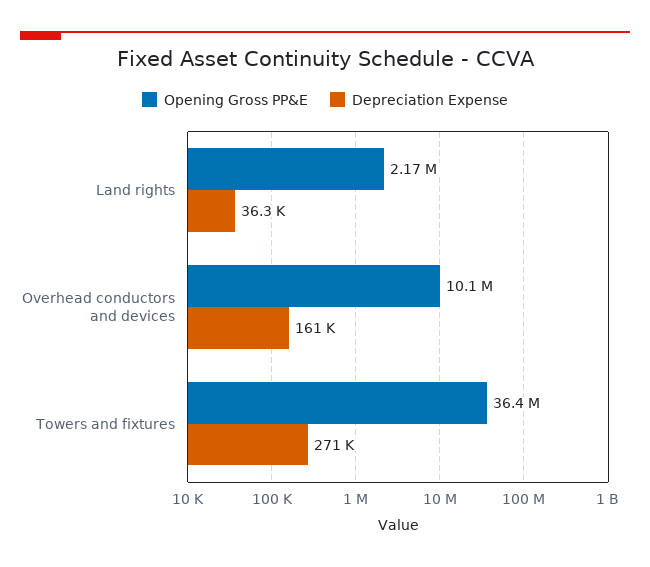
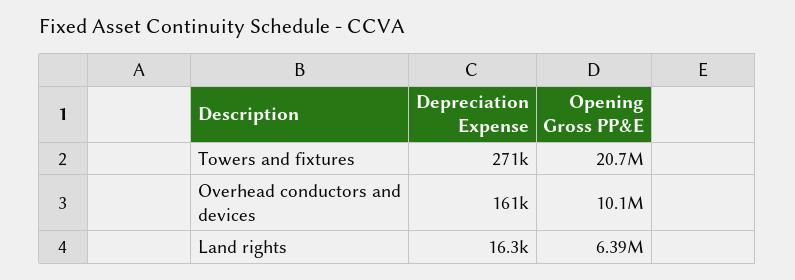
Opening Gross PP&E, Land rights: 2170000 -> 6390000
Depreciation Expense, Land rights: 36300 -> 16300
Opening Gross PP&E, Towers and fixtures: 36400000 -> 20700000

